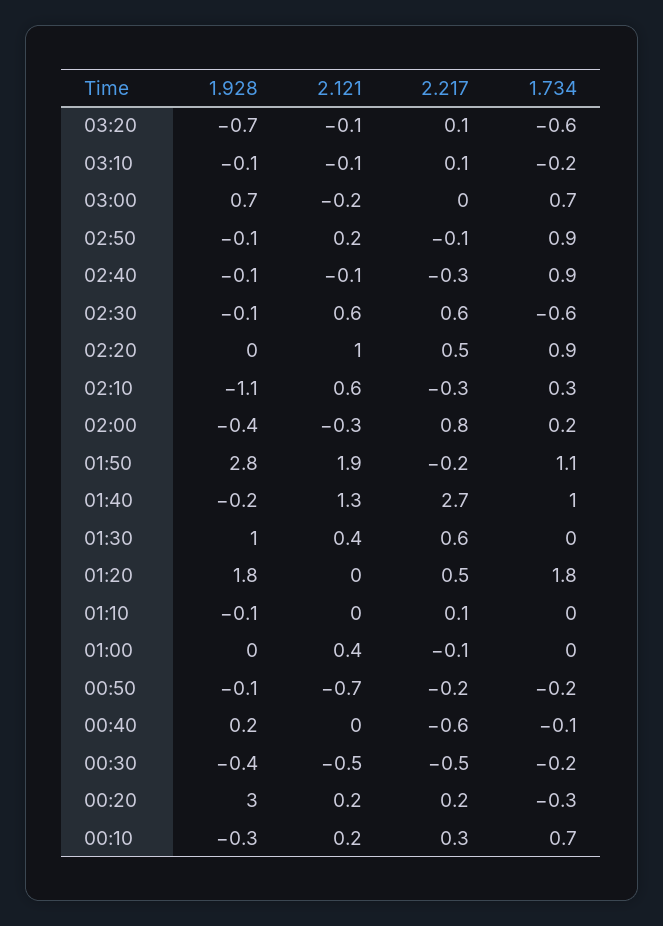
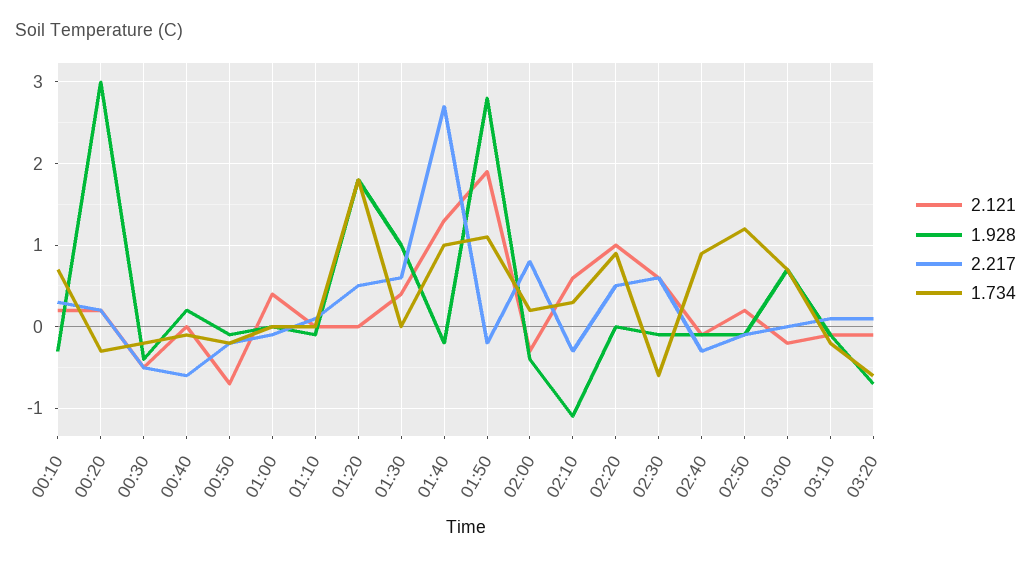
1.734, 02:50: 0.9 -> 1.2

